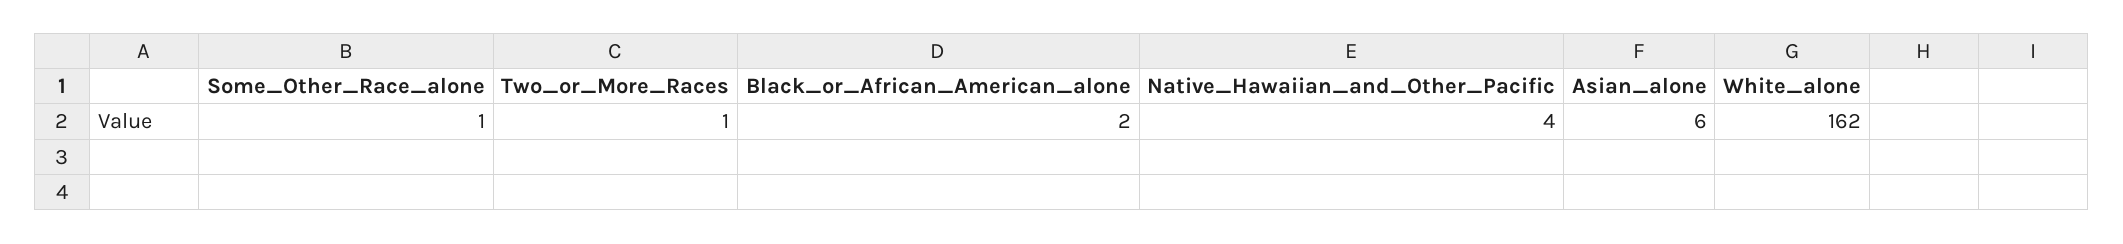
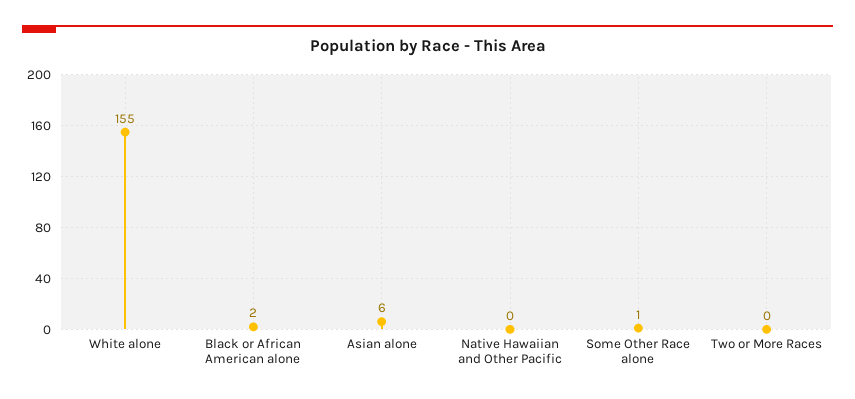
Two_or_More_Races: 1 -> 0
Native_Hawaiian_and_Other_Pacific: 4 -> 0
White_alone: 162 -> 155

